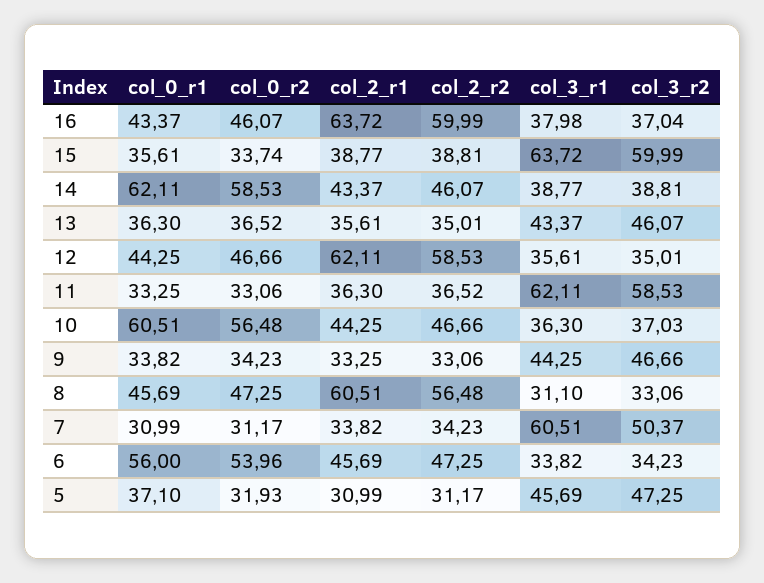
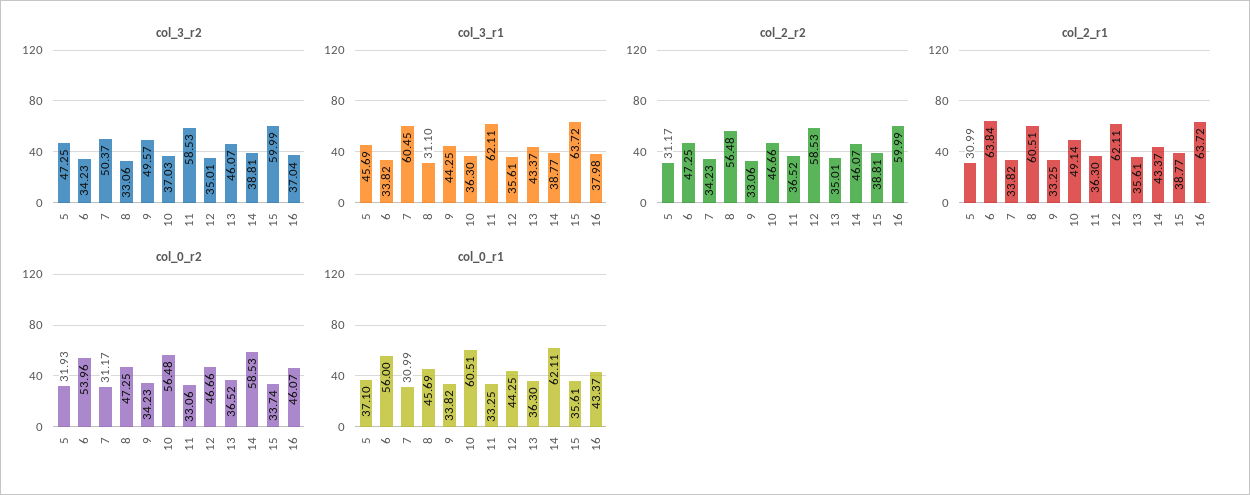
col_2_r1, 10: 44.25 -> 49.14
col_3_r2, 9: 46.66 -> 49.57
col_3_r1, 7: 60.51 -> 60.45
col_2_r1, 6: 45.69 -> 63.84

